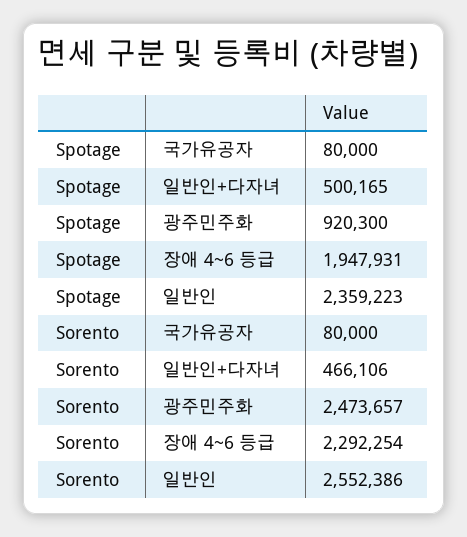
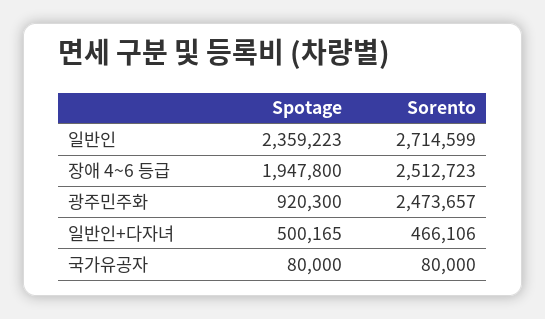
Spotage, 장애 4~6 등급: 1947931 -> 1947800
Sorento, 장애 4~6 등급: 2292254 -> 2512723
Sorento, 일반인: 2552386 -> 2714599

